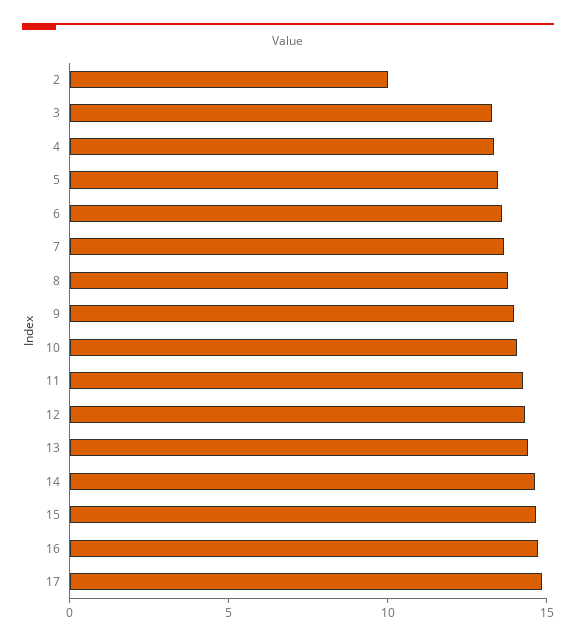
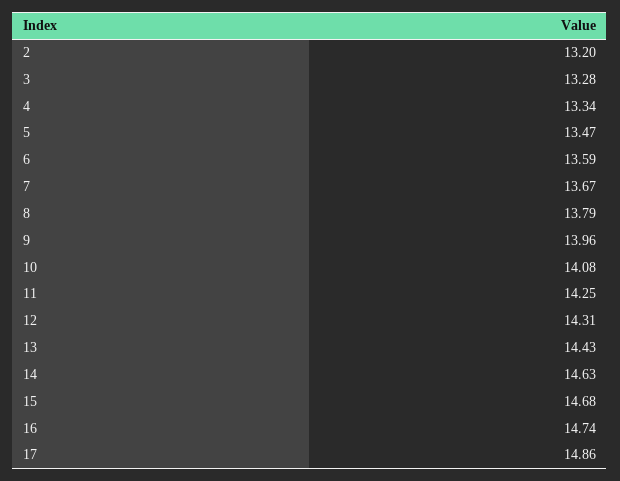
2: 10 -> 13.2

